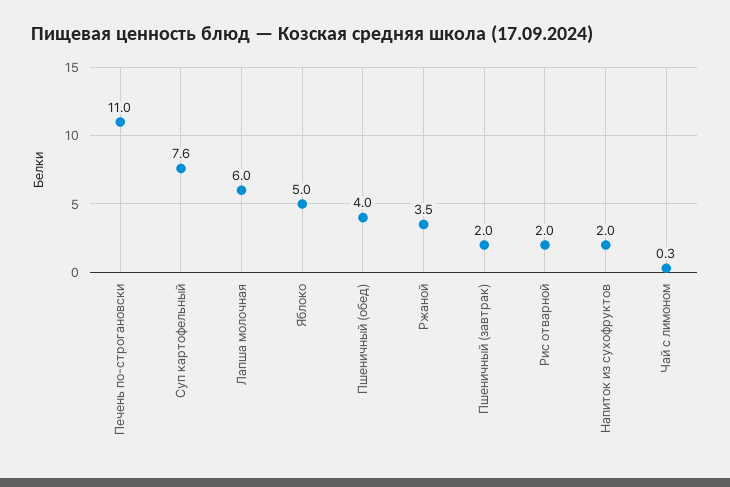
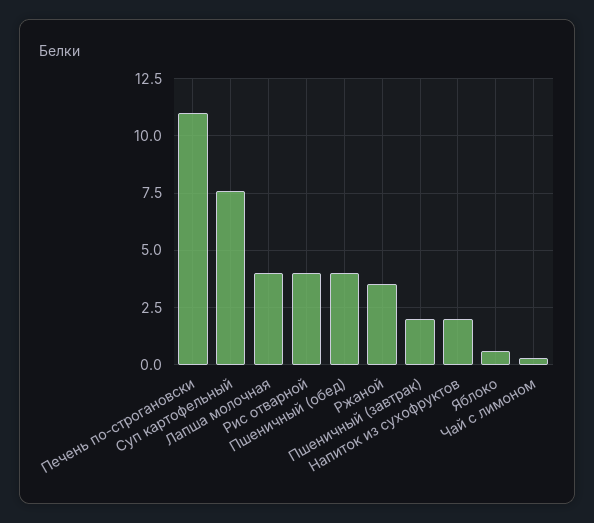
Лапша молочная: 6 -> 4
Яблоко: 5 -> 0.5
Рис отварной: 2 -> 4

